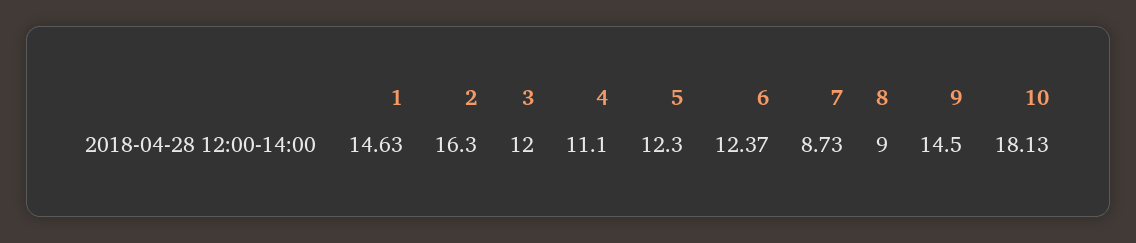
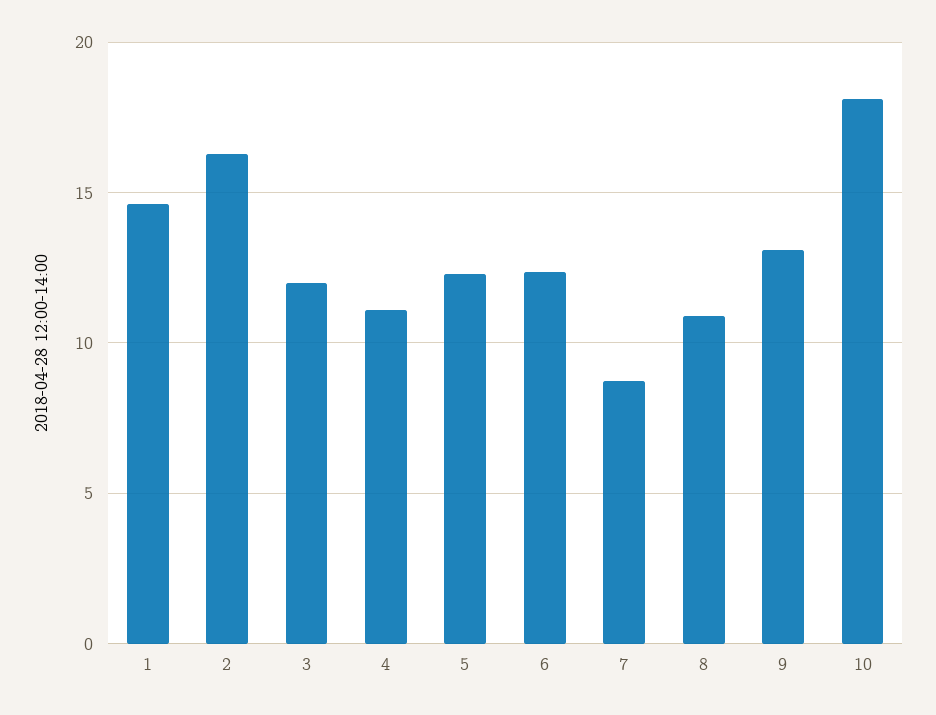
8: 9 -> 11
9: 14.5 -> 13

